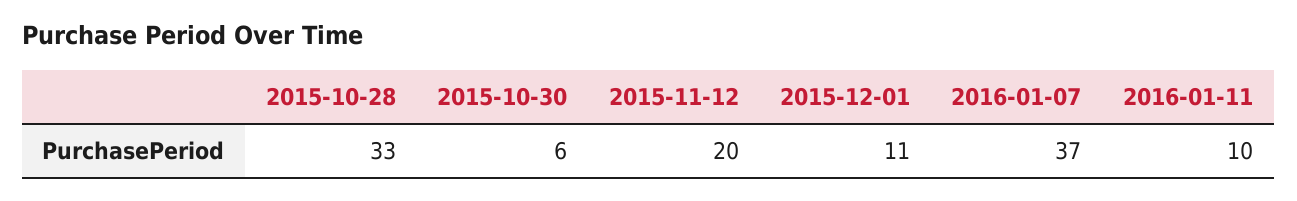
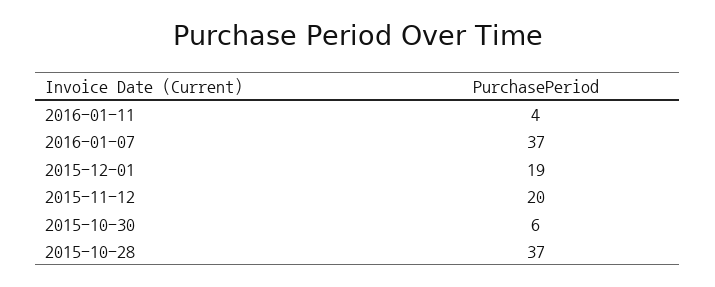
2015-10-28: 33 -> 37
2015-12-01: 11 -> 19
2016-01-11: 10 -> 4

